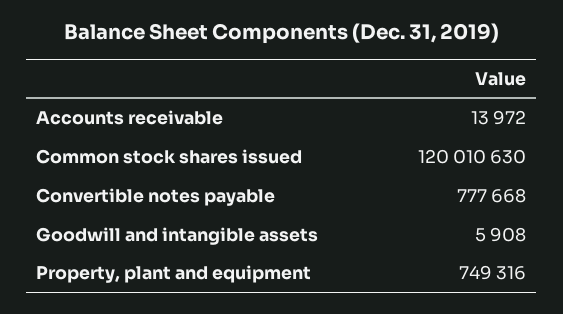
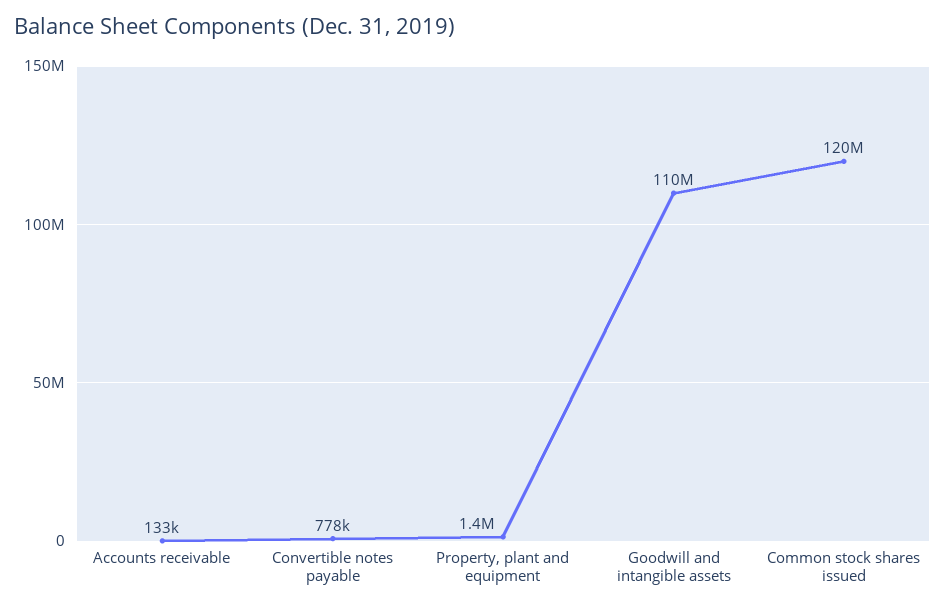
Accounts receivable: 13972 -> 133000
Goodwill and intangible assets: 5908 -> 110000000
Property, plant and equipment: 749316 -> 1400000

